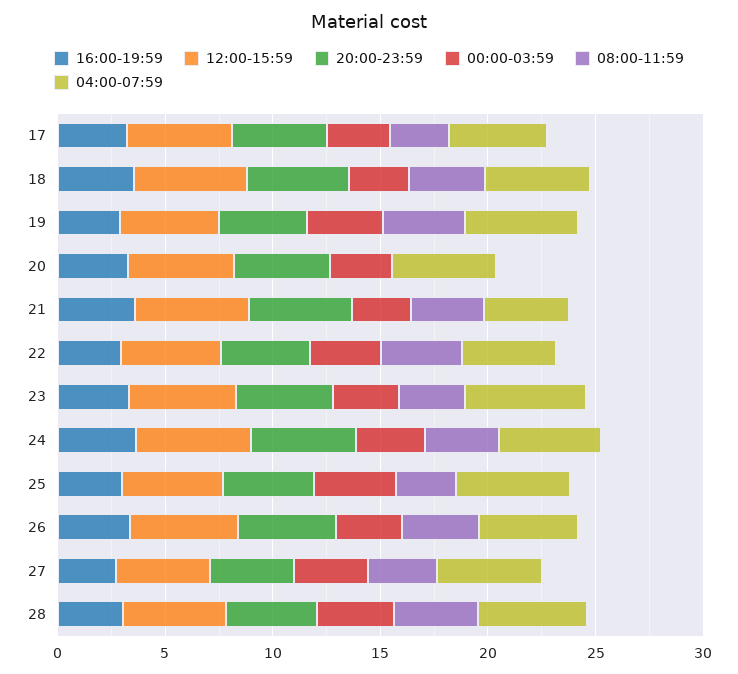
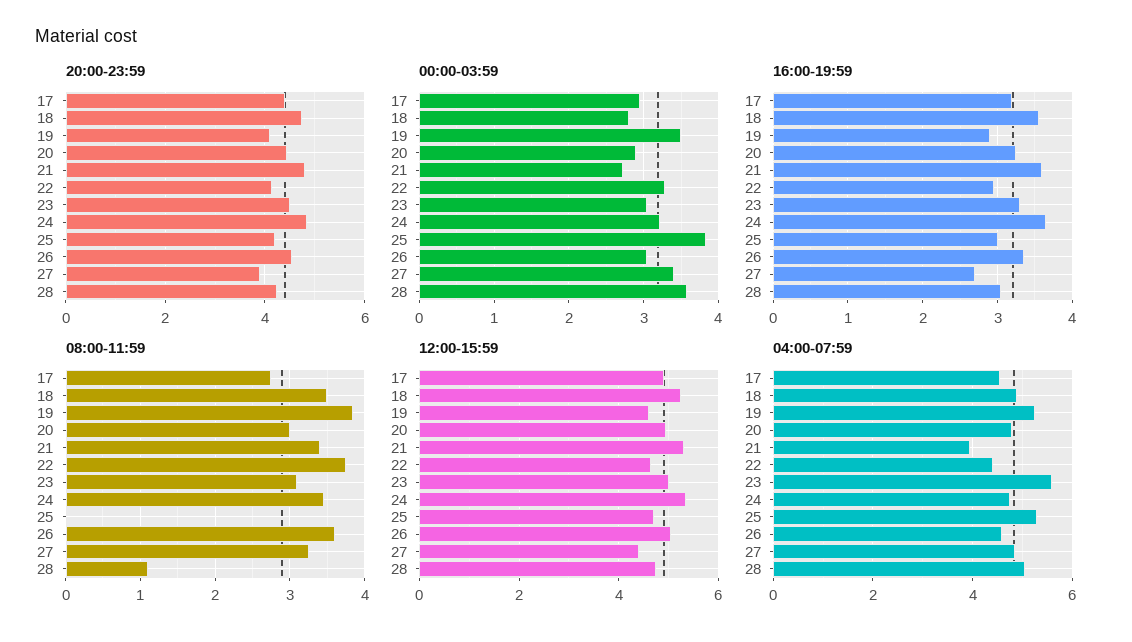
08:00-11:59, 20: 0 -> 3
08:00-11:59, 25: 3 -> 0
08:00-11:59, 28: 4 -> 1.1

